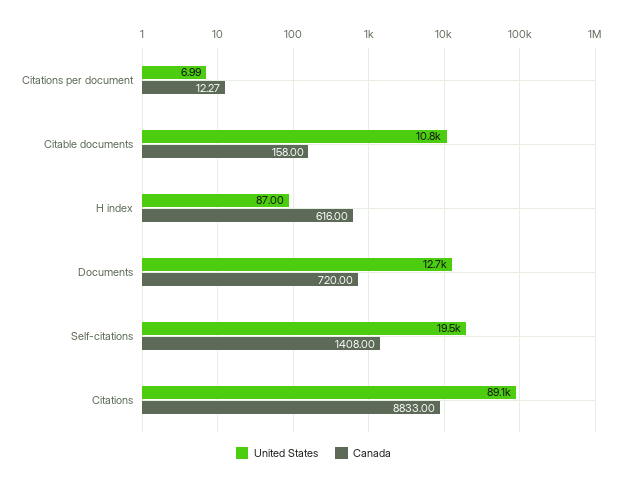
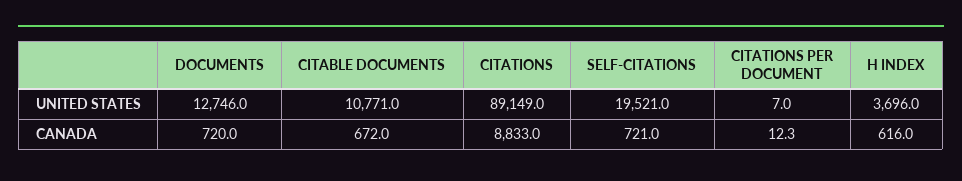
Canada, Citable documents: 158 -> 672
United States, H index: 87 -> 3696
Canada, Self-citations: 1408 -> 721

